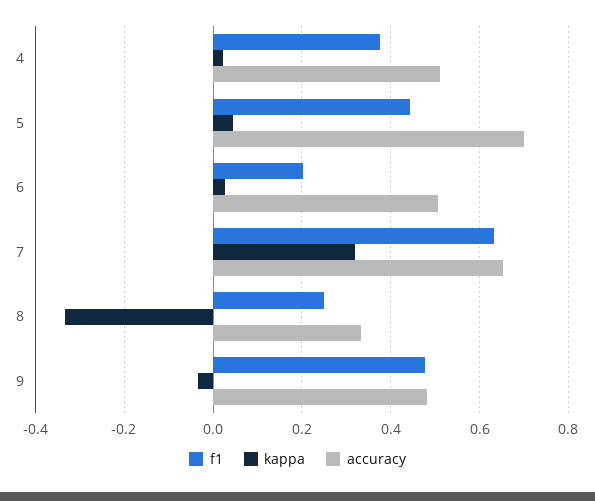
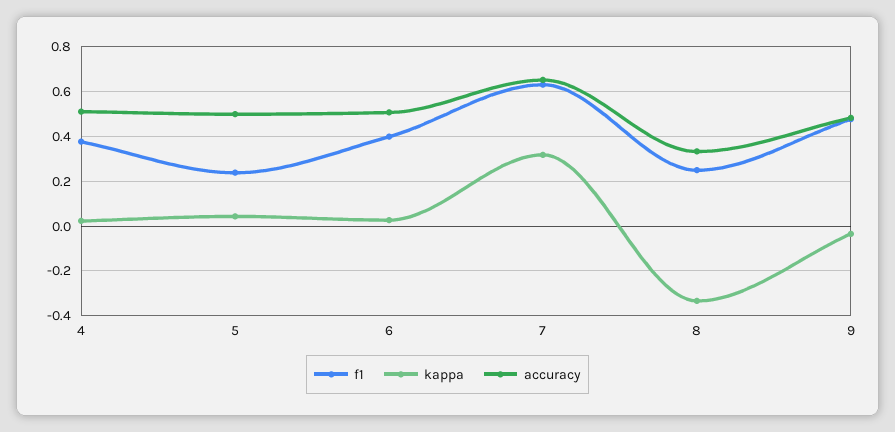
f1, 5: 0.44 -> 0.25
accuracy, 5: 0.7 -> 0.5
f1, 6: 0.2 -> 0.4

